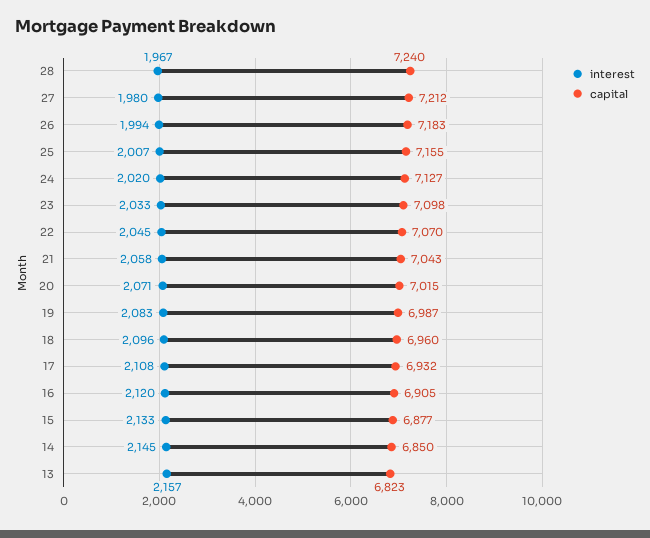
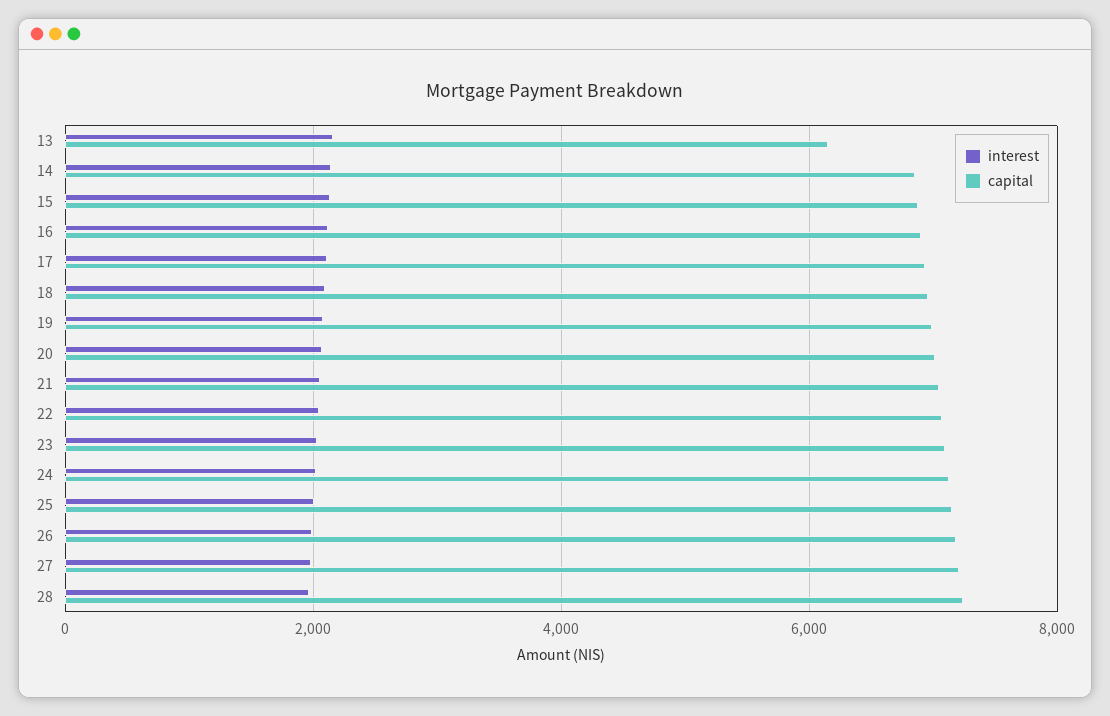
capital, 13: 6823 -> 6200

